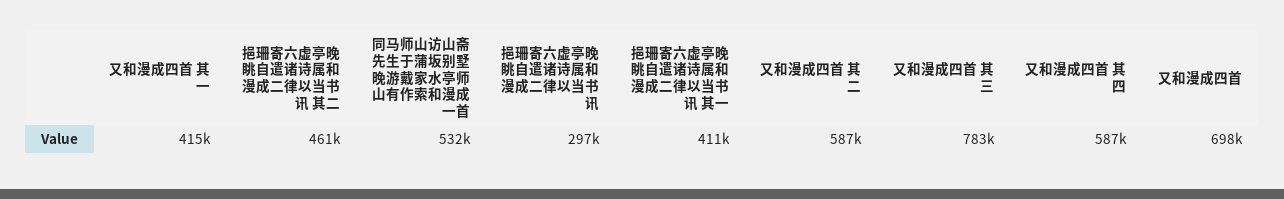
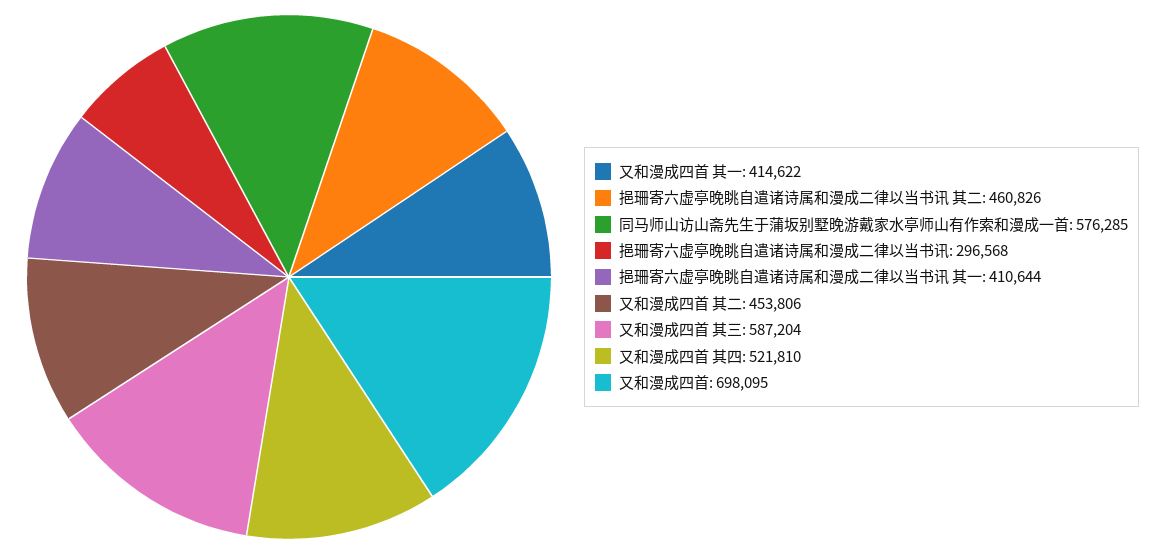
同马师山访山斋先生于蒲坂别墅晚游戴家水亭师山有作索和漫成一首: 532000 -> 576285
又和漫成四首 其二: 587000 -> 453806
又和漫成四首 其三: 783000 -> 587204
又和漫成四首 其四: 587000 -> 521810

